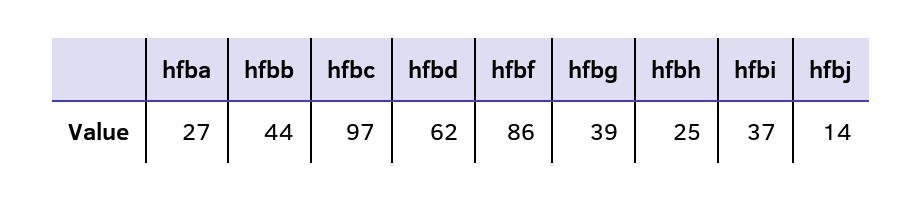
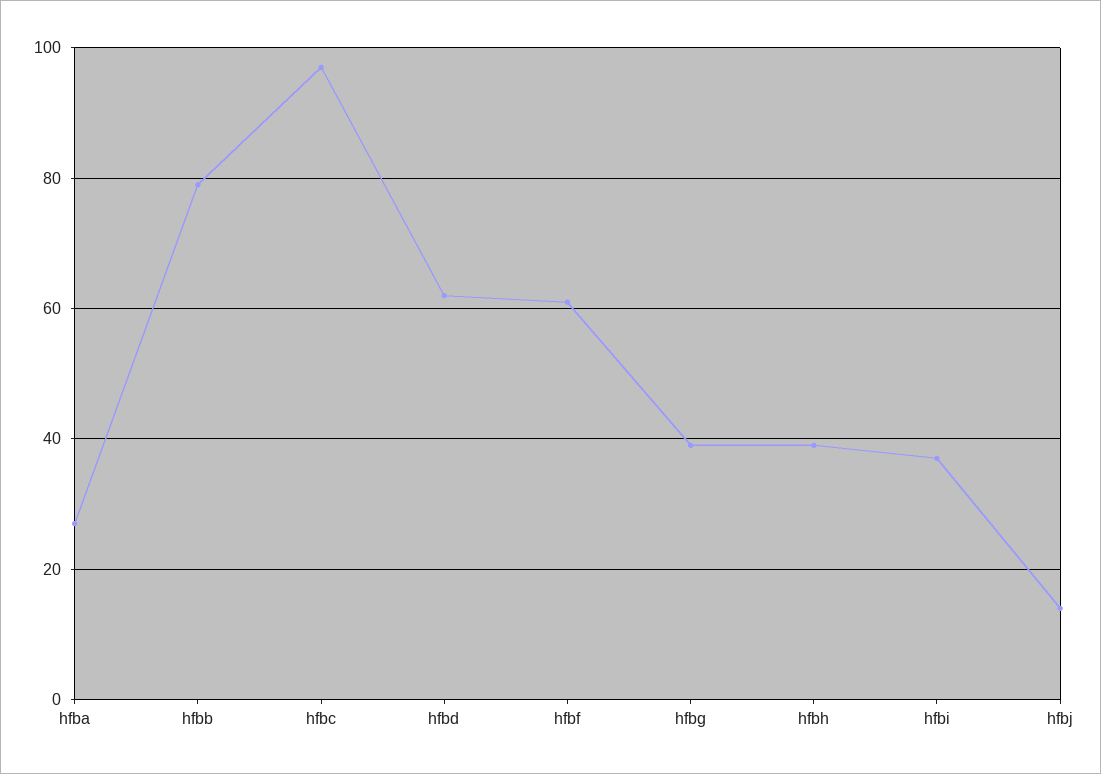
hfbb: 44 -> 80
hfbf: 86 -> 60
hfbh: 25 -> 40

